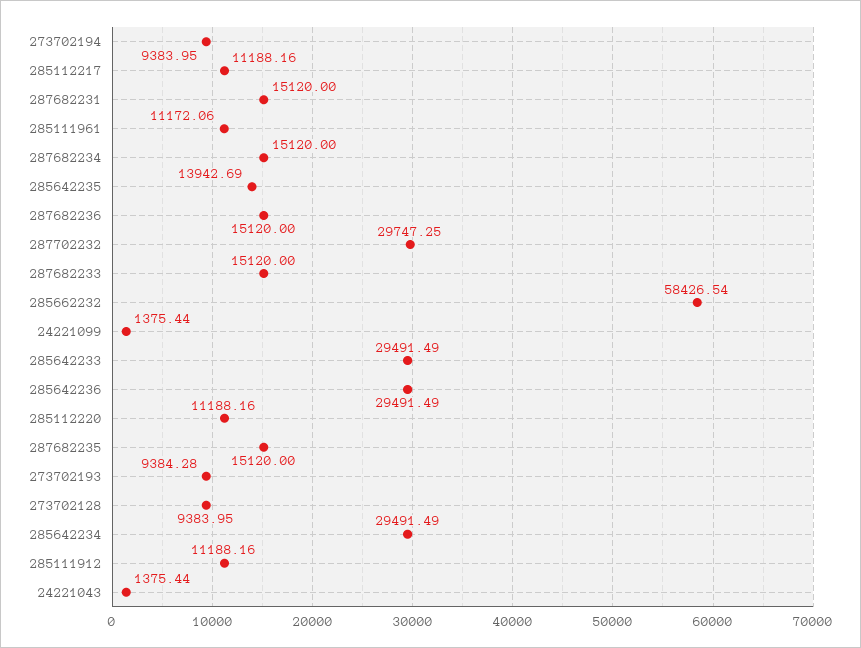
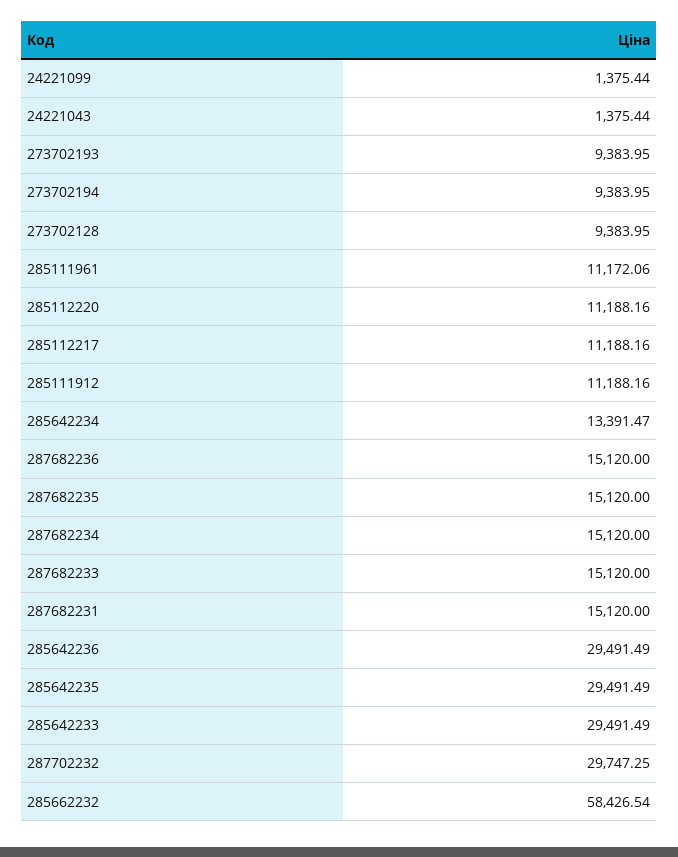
285642235: 13942.69 -> 29491.49
273702193: 9384.28 -> 9383.95
285642234: 29491.49 -> 13391.47

